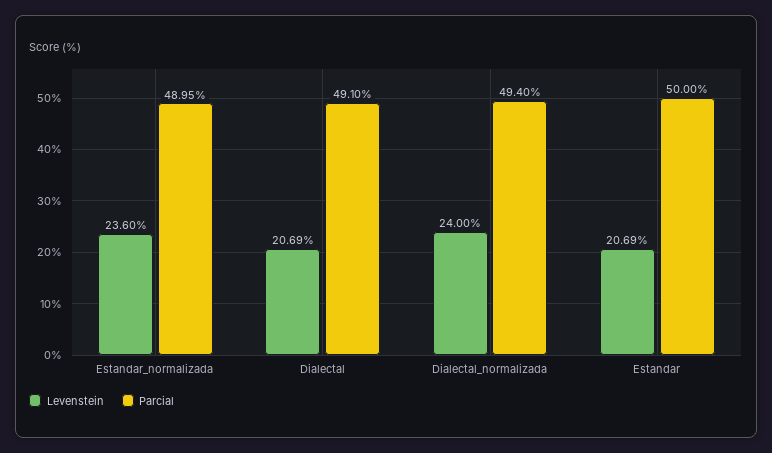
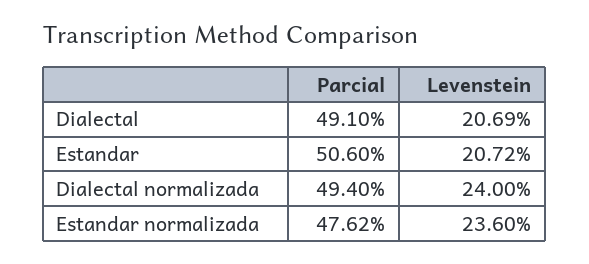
Parcial, Estandar_normalizada: 48.95 -> 47.62
Levenstein, Estandar: 20.69 -> 20.72
Parcial, Estandar: 50 -> 50.6

